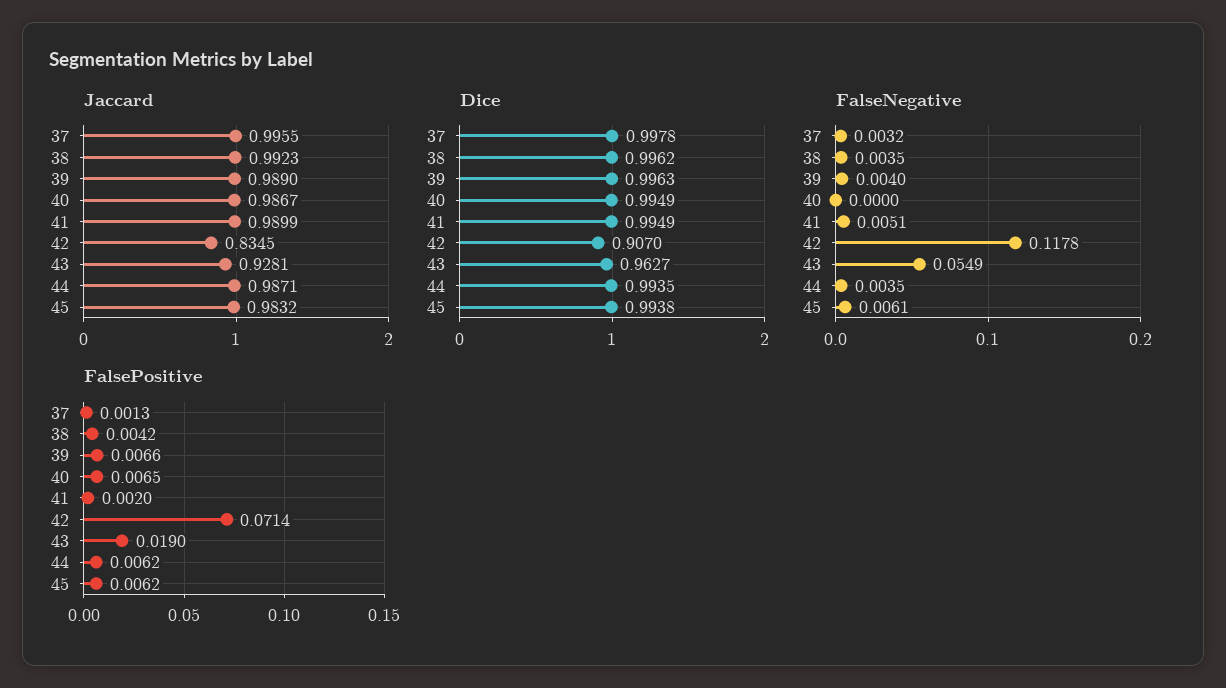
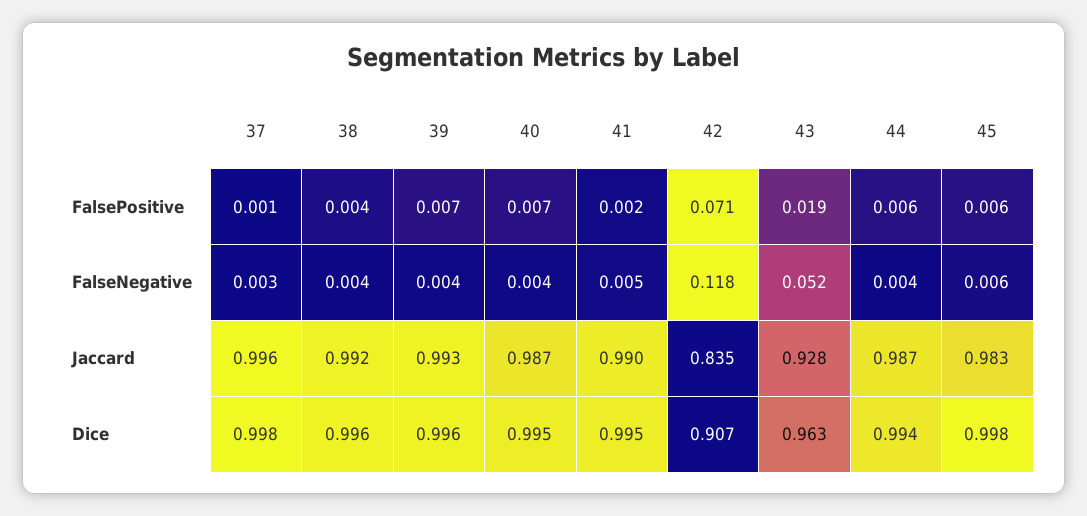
Jaccard, 39: 0.989 -> 0.993
Dice, 45: 0.9938 -> 0.998
FalseNegative, 40: 0 -> 0.004
FalseNegative, 43: 0.0549 -> 0.052

